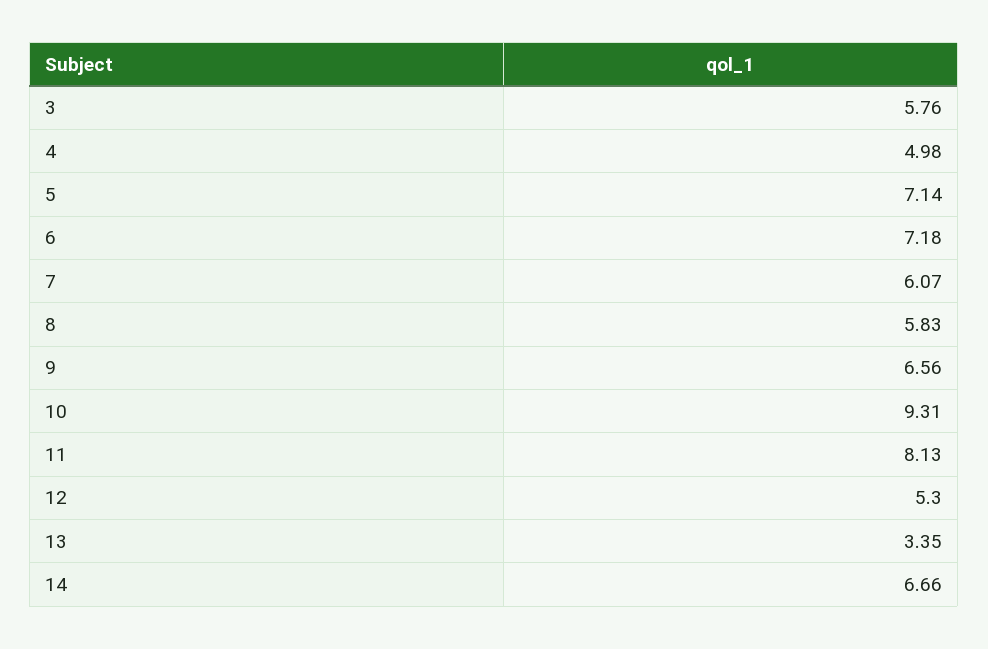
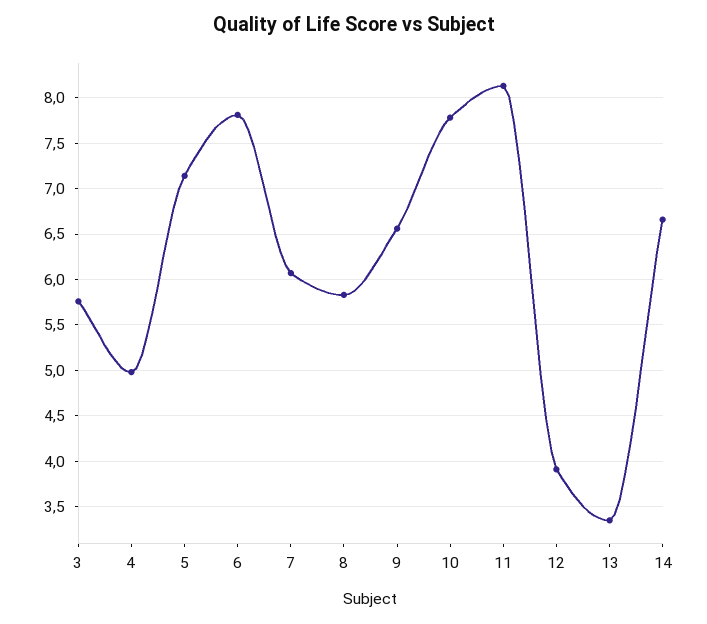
6: 7.18 -> 7.8
10: 9.31 -> 7.8
12: 5.3 -> 3.9

